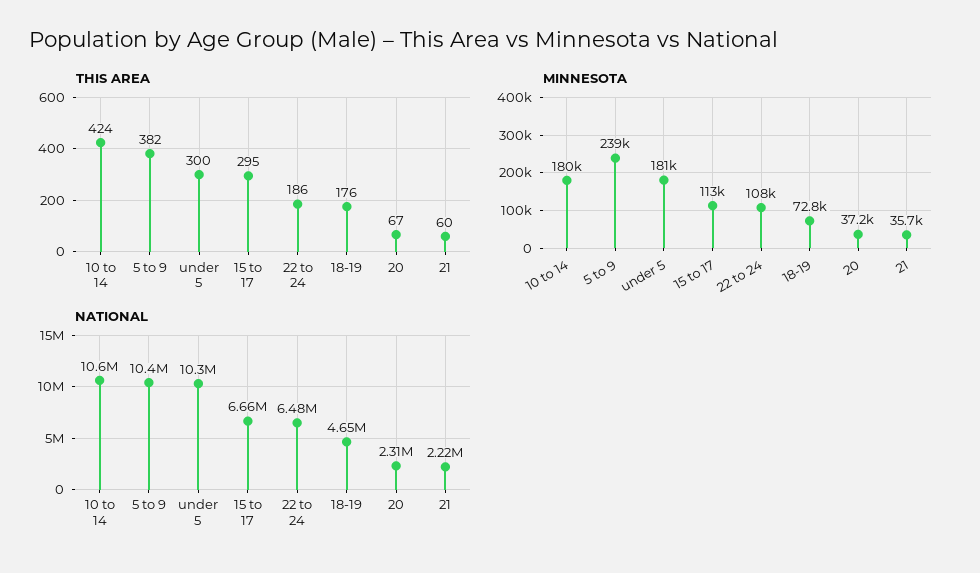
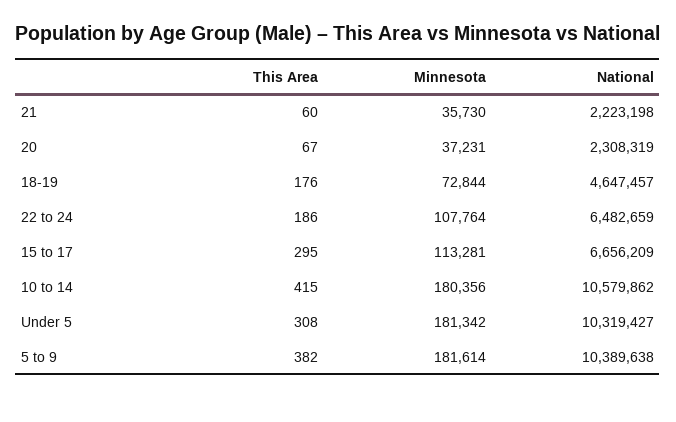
THIS AREA, 10 to 14: 424 -> 415
THIS AREA, under 5: 300 -> 308
MINNESOTA, 5 to 9: 239000 -> 181614

